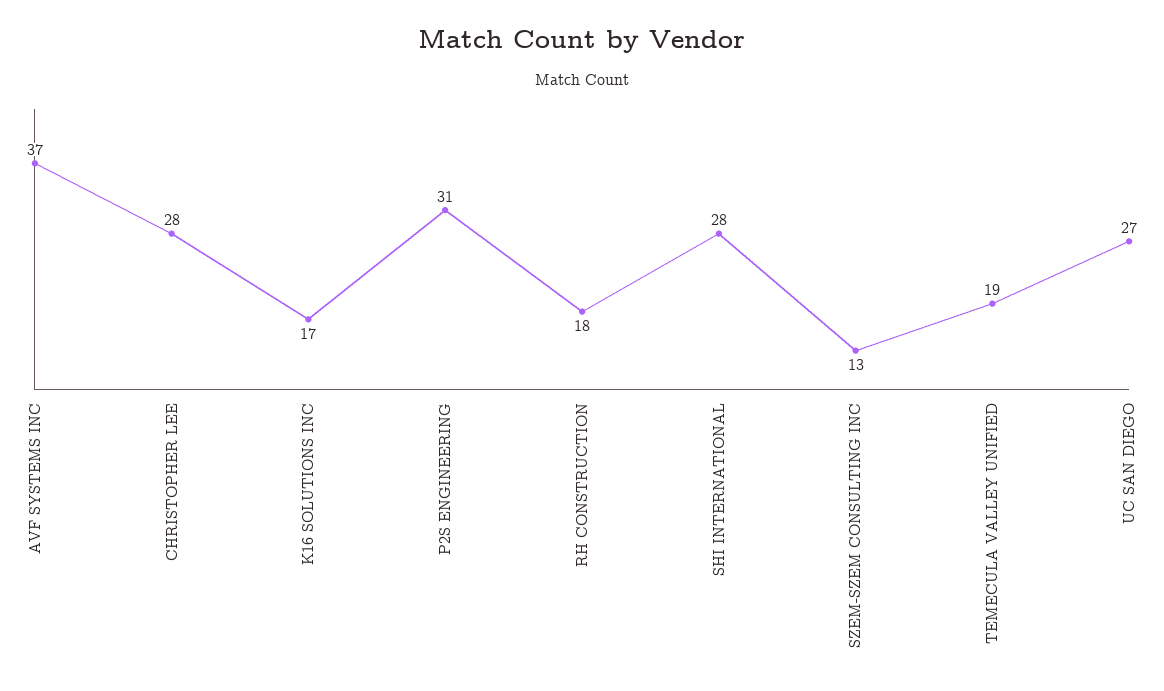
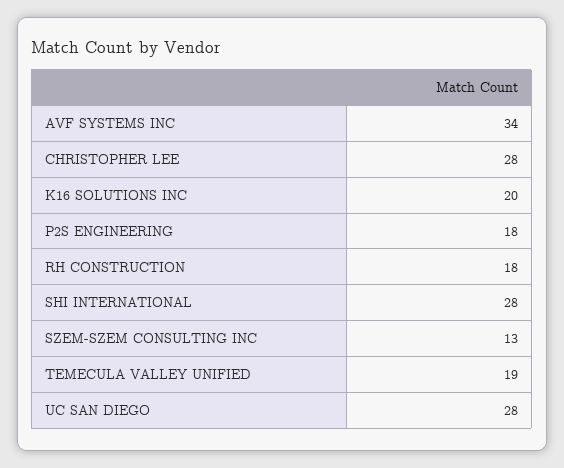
AVF SYSTEMS INC: 37 -> 34
K16 SOLUTIONS INC: 17 -> 20
P2S ENGINEERING: 31 -> 18
UC SAN DIEGO: 27 -> 28

